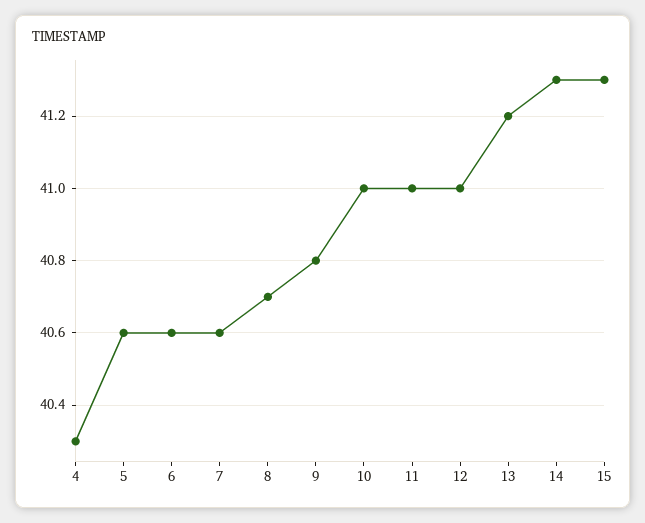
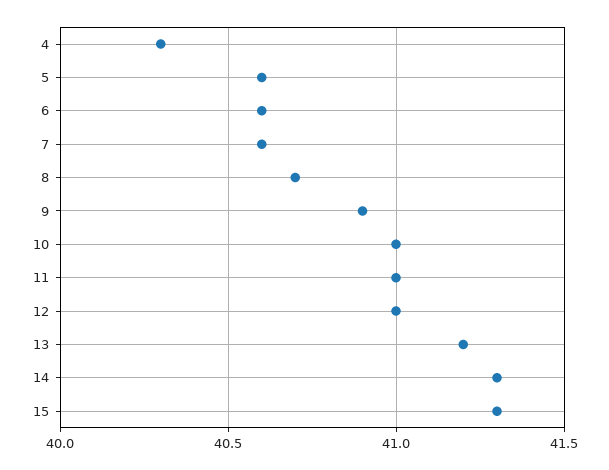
9: 40.8 -> 40.9

